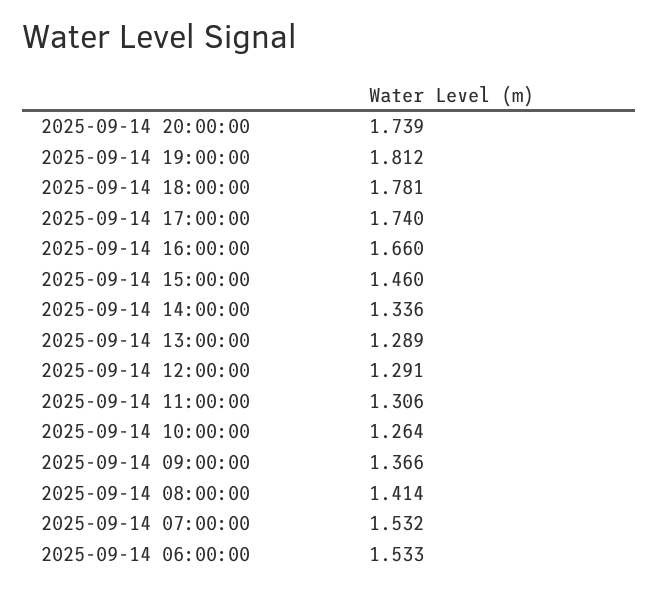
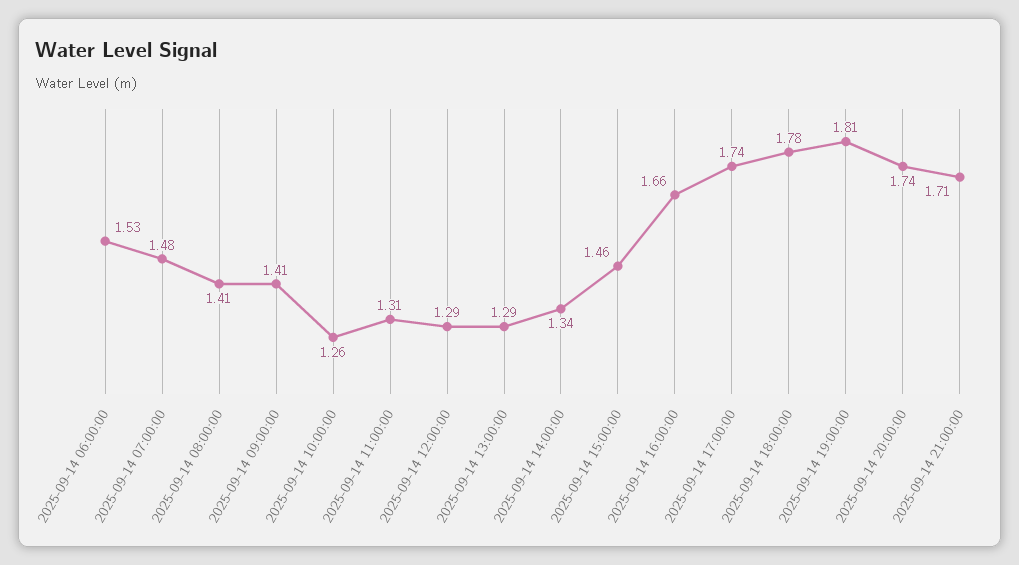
2025-09-14 09:00:00: 1.366 -> 1.41
2025-09-14 07:00:00: 1.532 -> 1.48
2025-09-14 21:00:00: none -> 1.71

